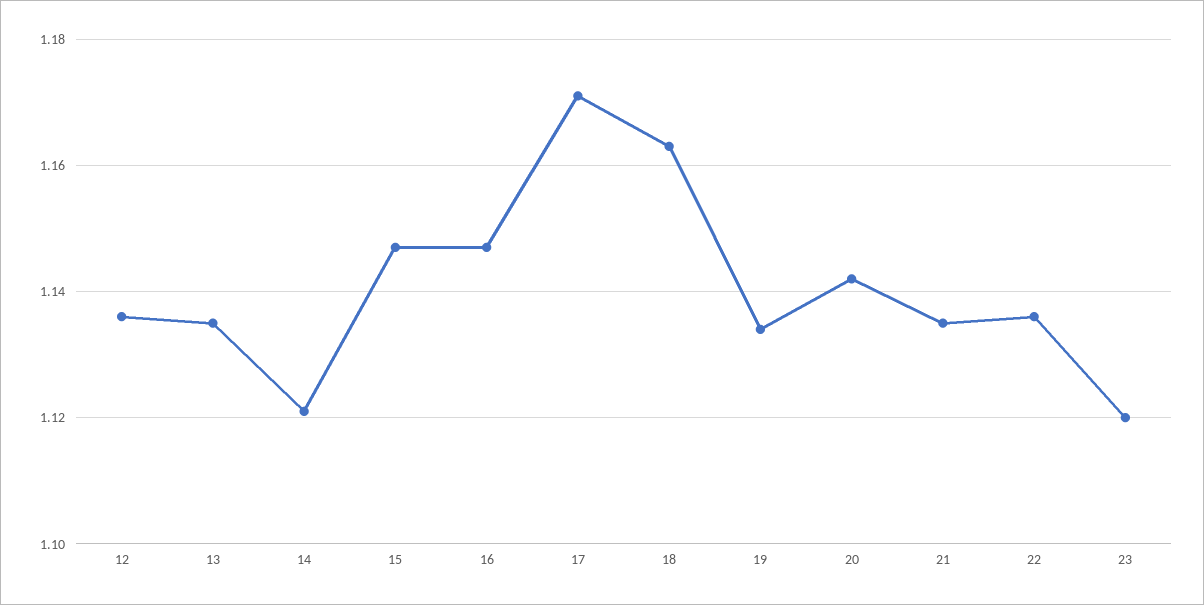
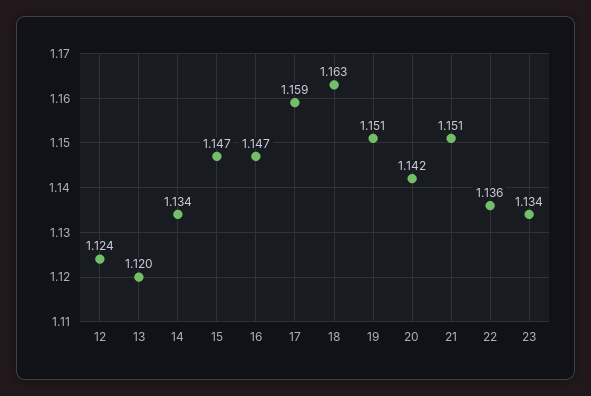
12: 1.135 -> 1.124
13: 1.135 -> 1.12
14: 1.12 -> 1.134
17: 1.17 -> 1.159
19: 1.135 -> 1.151
21: 1.135 -> 1.151
23: 1.12 -> 1.134

